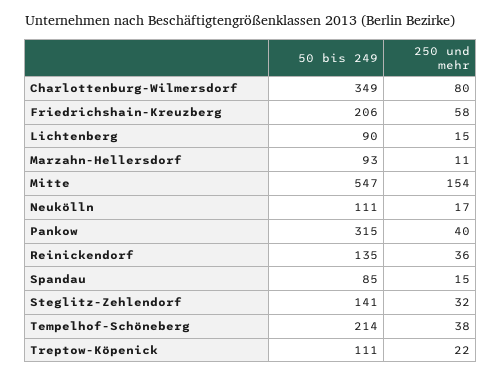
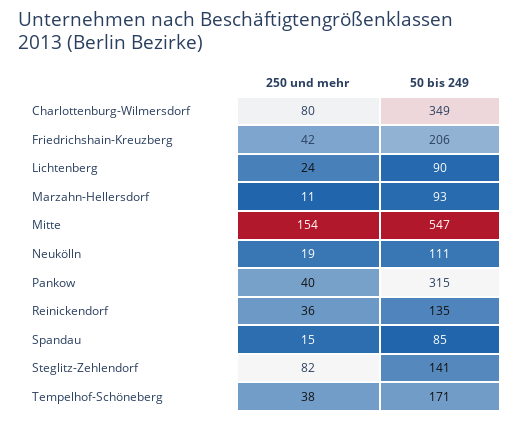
250 und mehr, Friedrichshain-Kreuzberg: 58 -> 42
250 und mehr, Lichtenberg: 15 -> 24
250 und mehr, Neukölln: 17 -> 19
250 und mehr, Steglitz-Zehlendorf: 32 -> 82
50 bis 249, Tempelhof-Schöneberg: 214 -> 171
50 bis 249, Treptow-Köpenick: 111 -> none
250 und mehr, Treptow-Köpenick: 22 -> none

